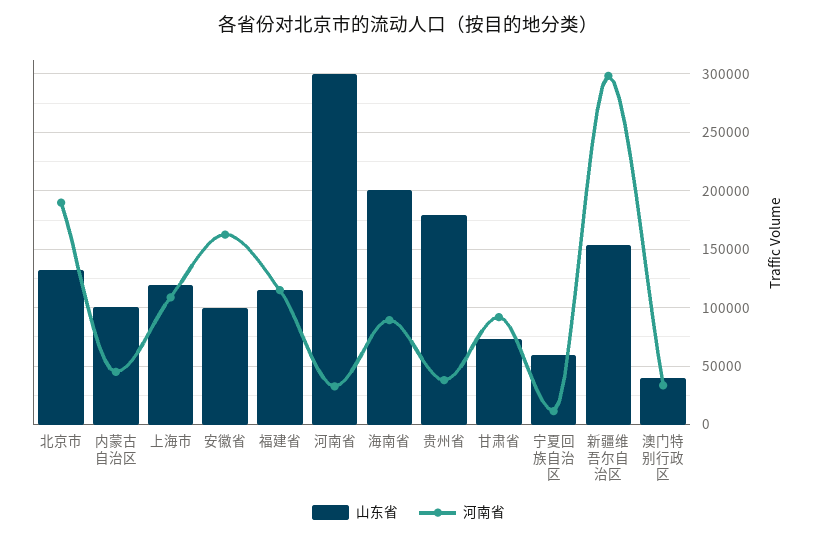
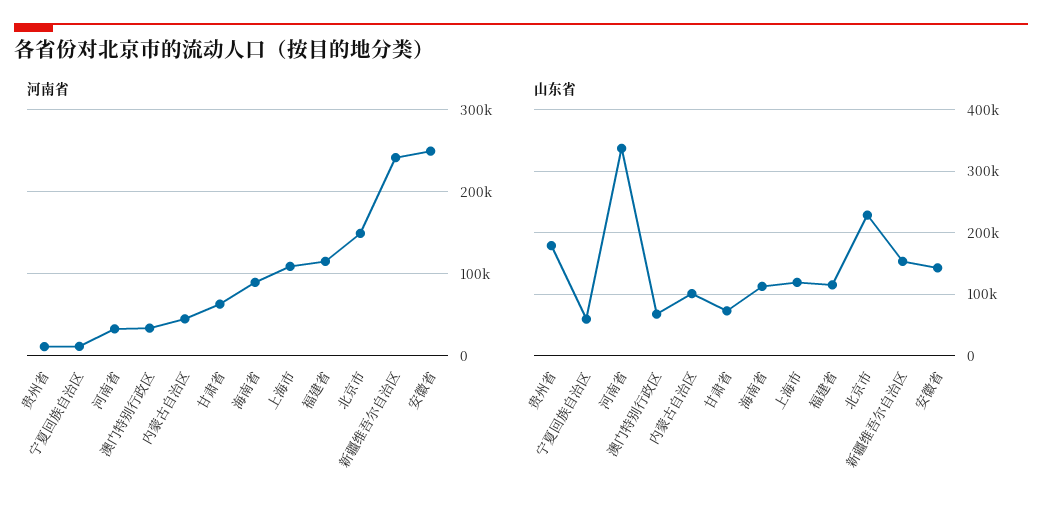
山东省, 北京市: 130000 -> 230000
河南省, 北京市: 190000 -> 150000
山东省, 安徽省: 100000 -> 140000
河南省, 安徽省: 160000 -> 250000
山东省, 河南省: 300000 -> 340000
山东省, 海南省: 200000 -> 110000
河南省, 贵州省: 40000 -> 10000
河南省, 甘肃省: 90000 -> 60000
河南省, 新疆维吾尔自治区: 300000 -> 240000
山东省, 澳门特别行政区: 40000 -> 70000

